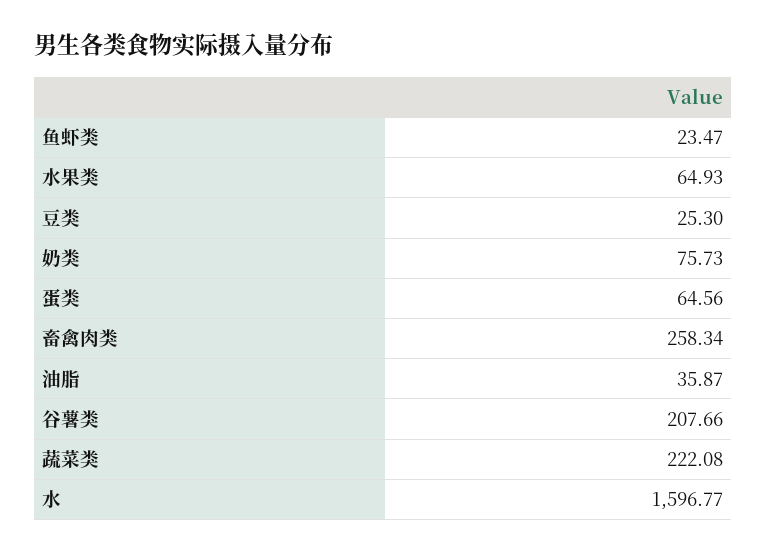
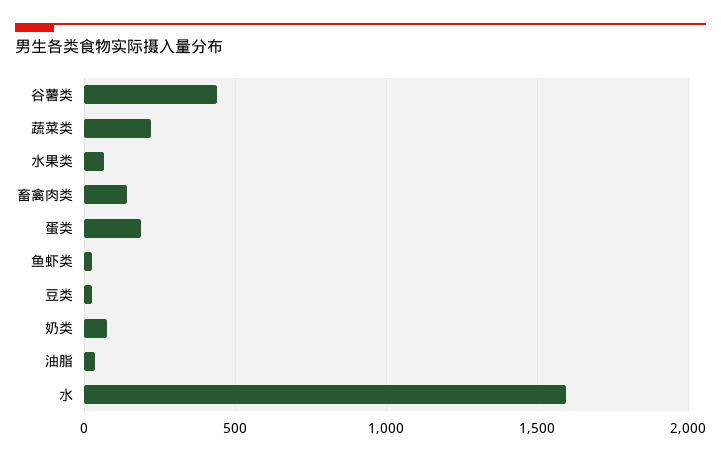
蛋类: 64.56 -> 200
畜禽肉类: 258.34 -> 150
谷薯类: 207.66 -> 450

